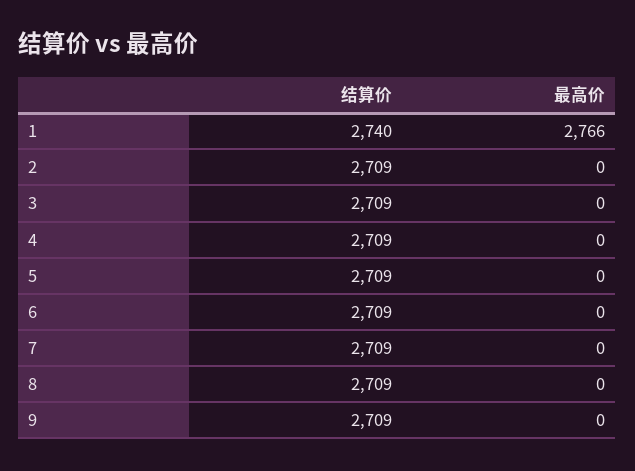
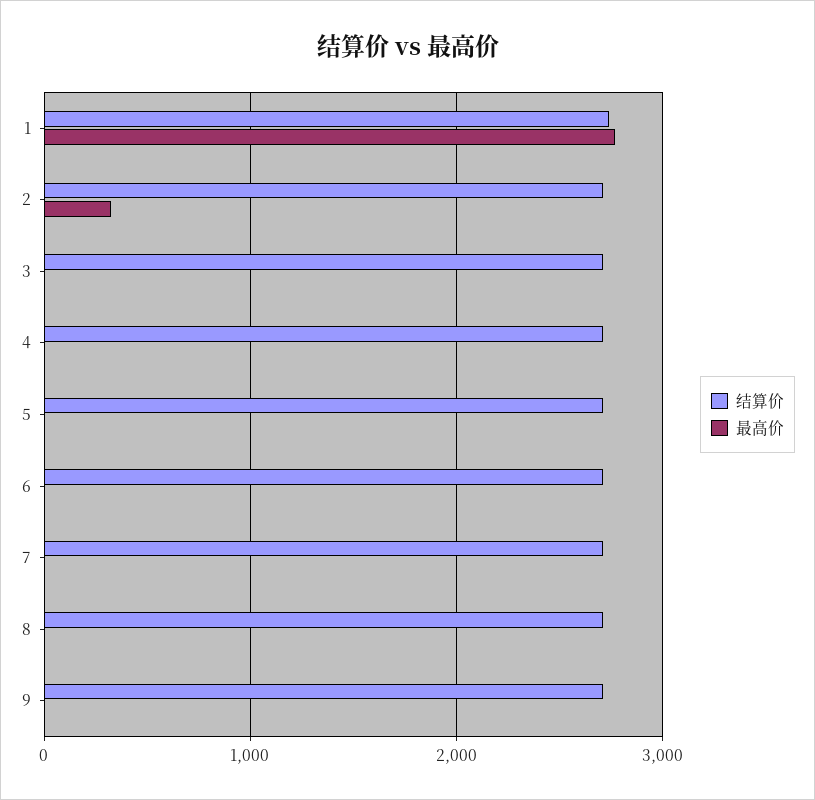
最高价, 2: 0 -> 300

